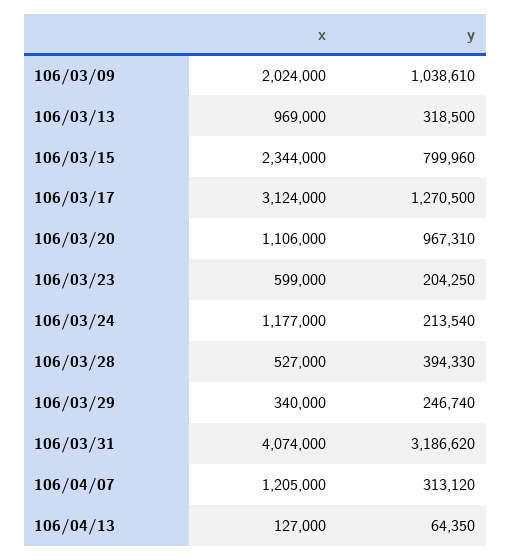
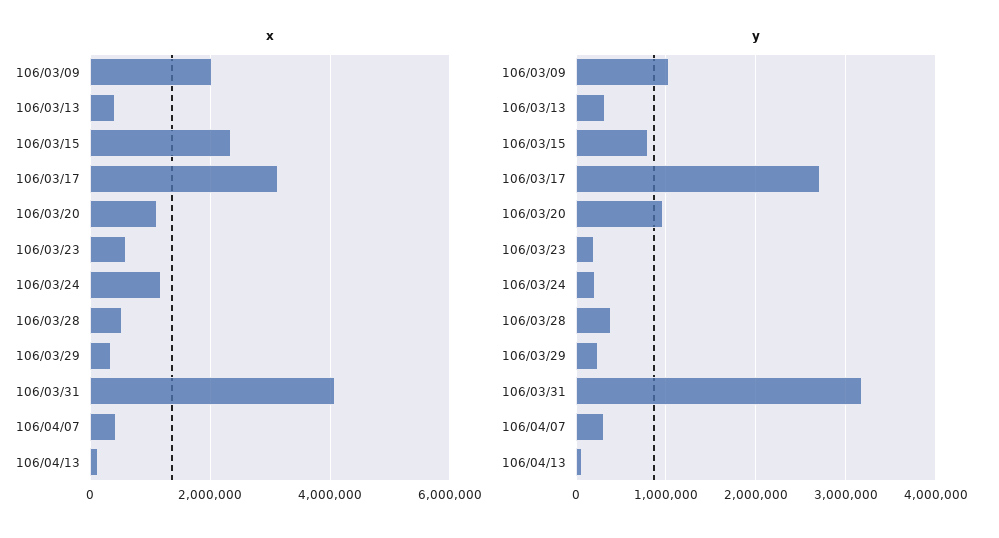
x, 106/03/13: 969000 -> 400000
y, 106/03/17: 1270500 -> 2700000
x, 106/04/07: 1205000 -> 400000

